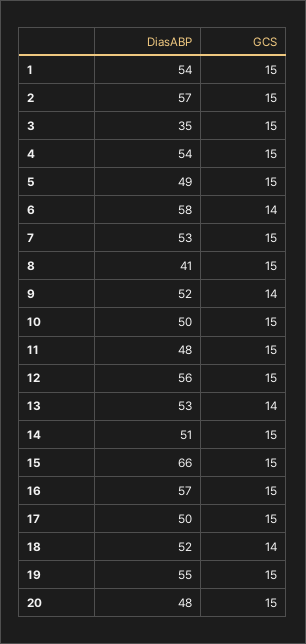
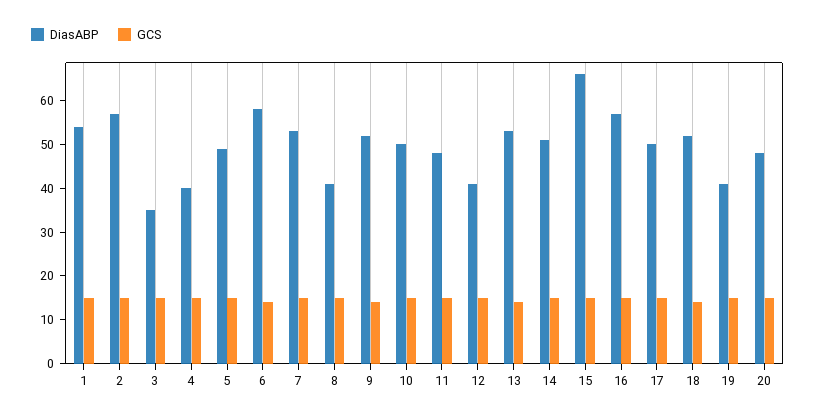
DiasABP, 4: 54 -> 40
DiasABP, 12: 56 -> 40
DiasABP, 19: 55 -> 40

